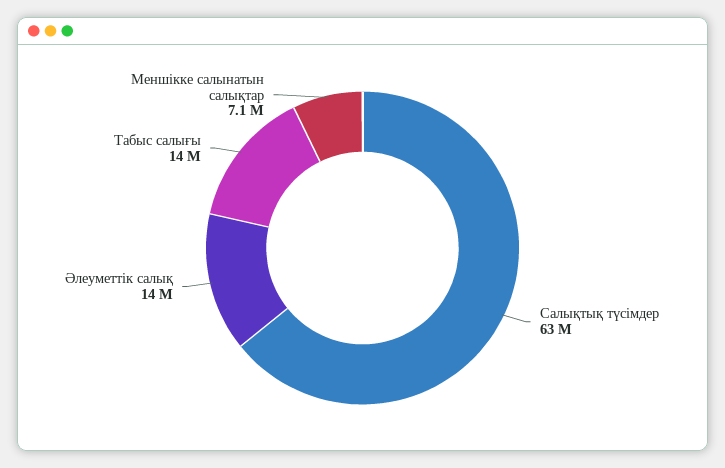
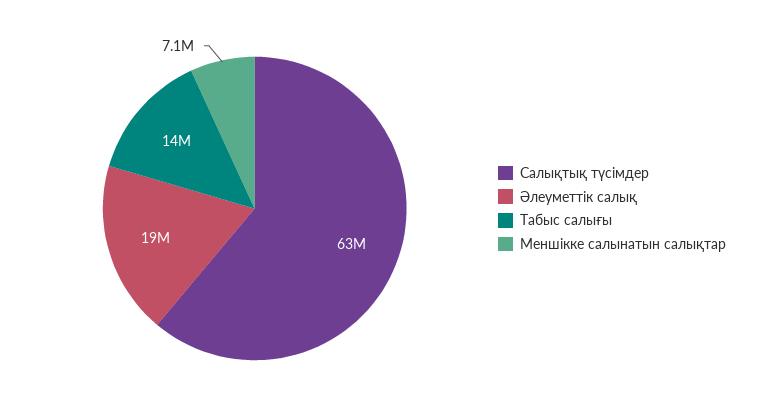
Әлеуметтiк салық: 14000000 -> 19000000

